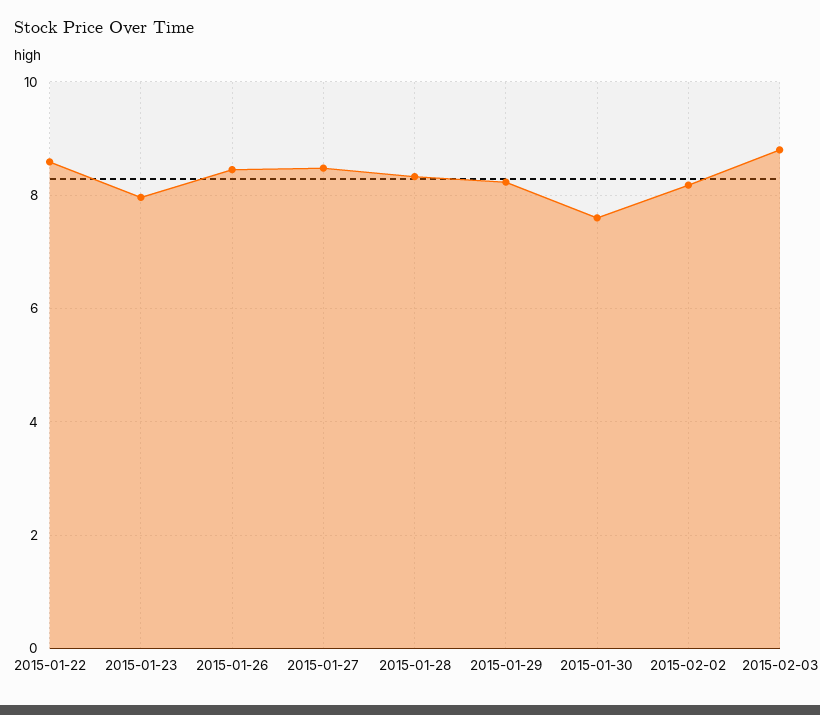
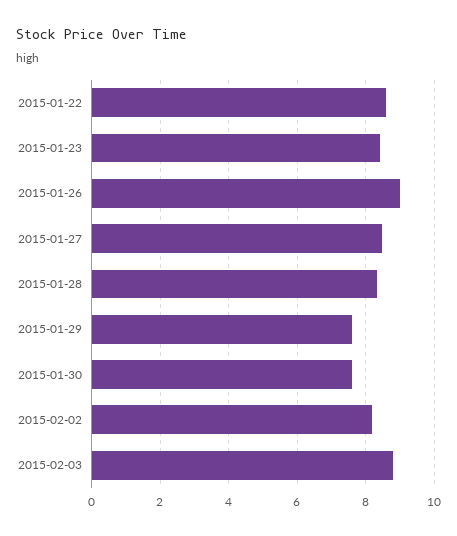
2015-01-23: 8 -> 8.4
2015-01-26: 8.4 -> 9
2015-01-29: 8.2 -> 7.6

